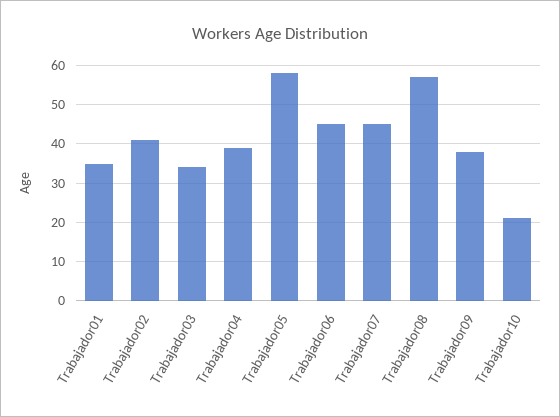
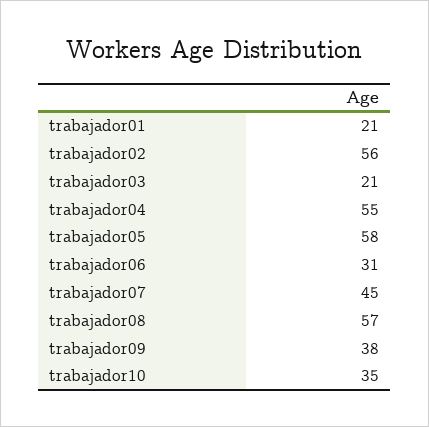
Trabajador01: 35 -> 21
Trabajador02: 40 -> 56
Trabajador03: 35 -> 21
Trabajador04: 40 -> 55
Trabajador06: 45 -> 31
Trabajador10: 20 -> 35

